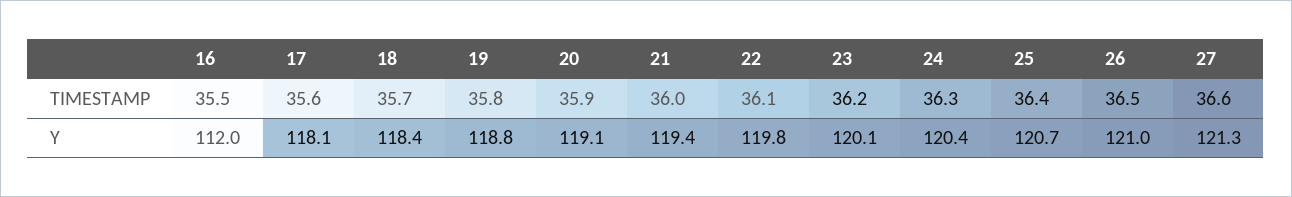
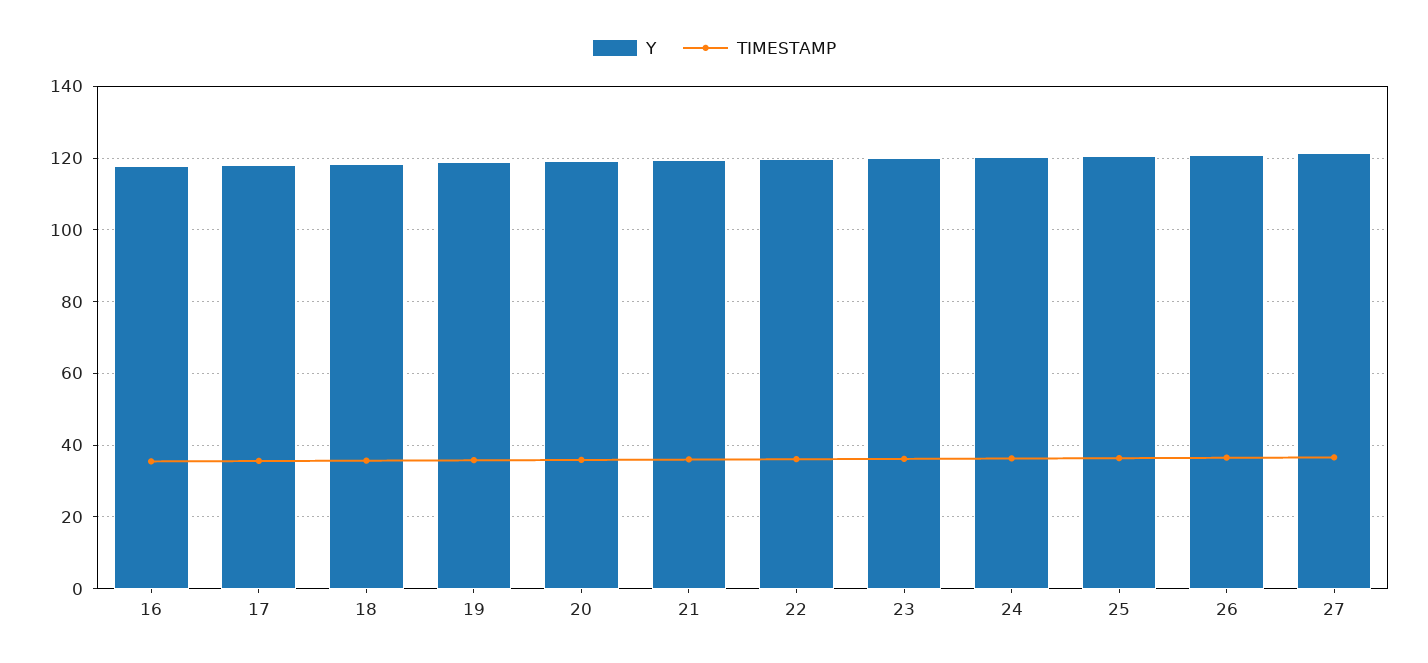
Y, 16: 112 -> 118

